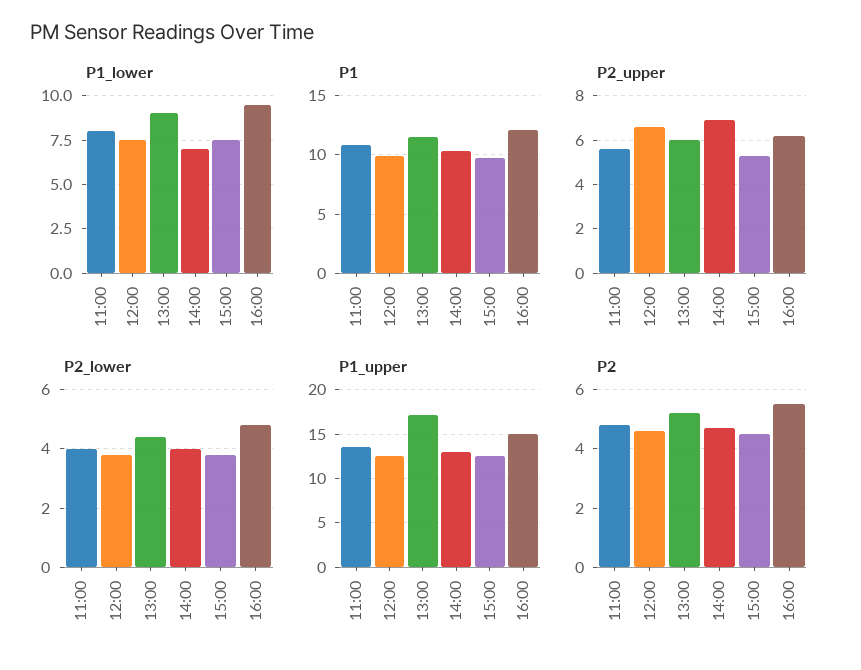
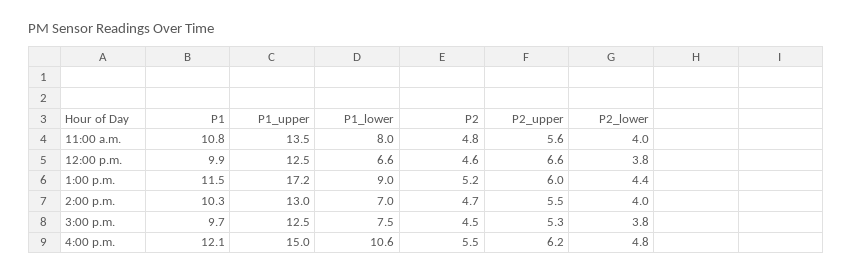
P1_lower, 12:00: 7.5 -> 6.6
P1_lower, 16:00: 9.5 -> 10.6
P2_upper, 14:00: 7 -> 5.5

